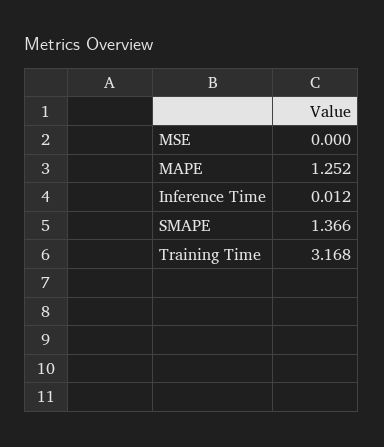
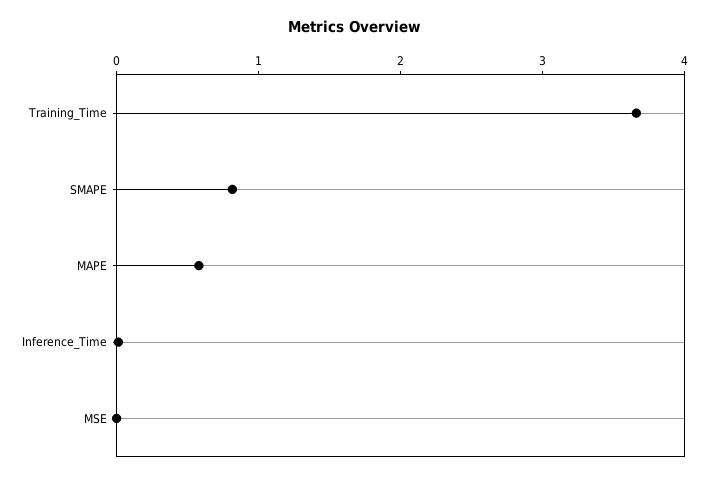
MAPE: 1.252 -> 0.6
SMAPE: 1.366 -> 0.8
Training Time: 3.168 -> 3.6

